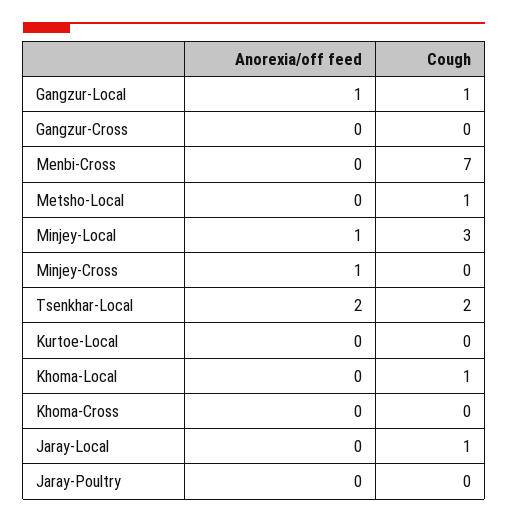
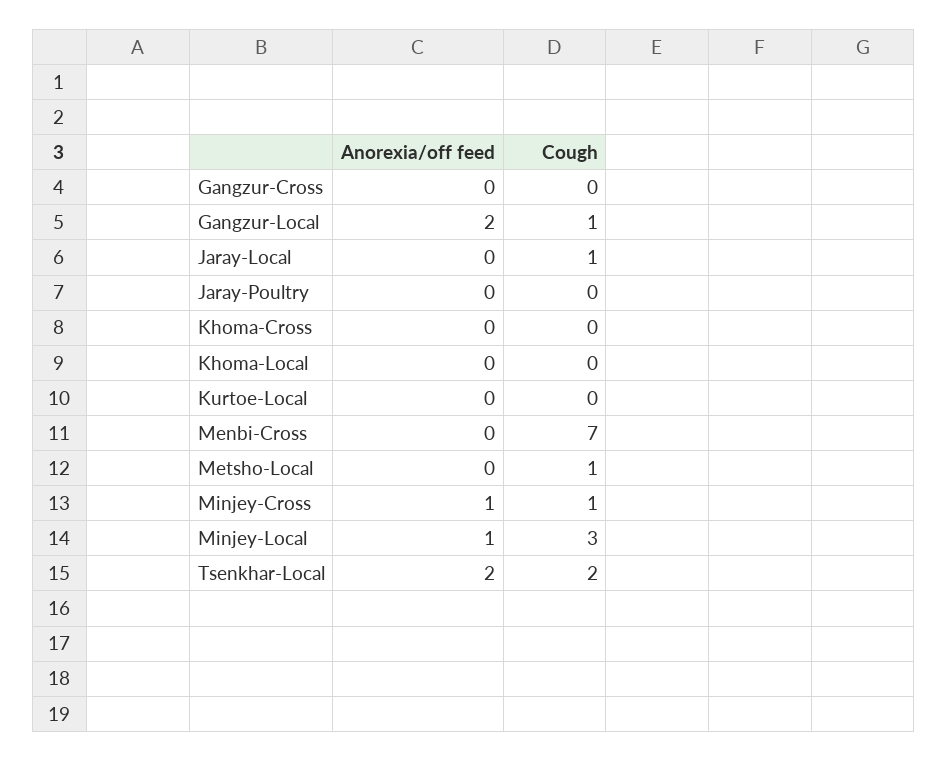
Anorexia/off feed, Gangzur-Local: 1 -> 2
Cough, Minjey-Cross: 0 -> 1
Cough, Khoma-Local: 1 -> 0

